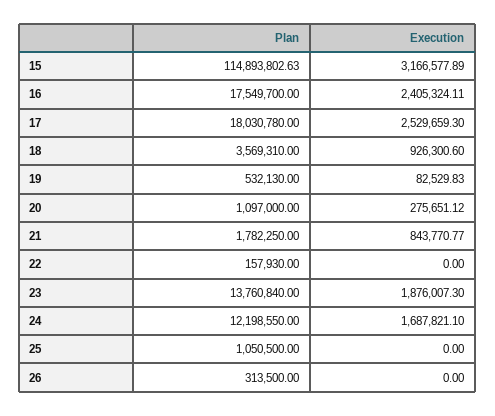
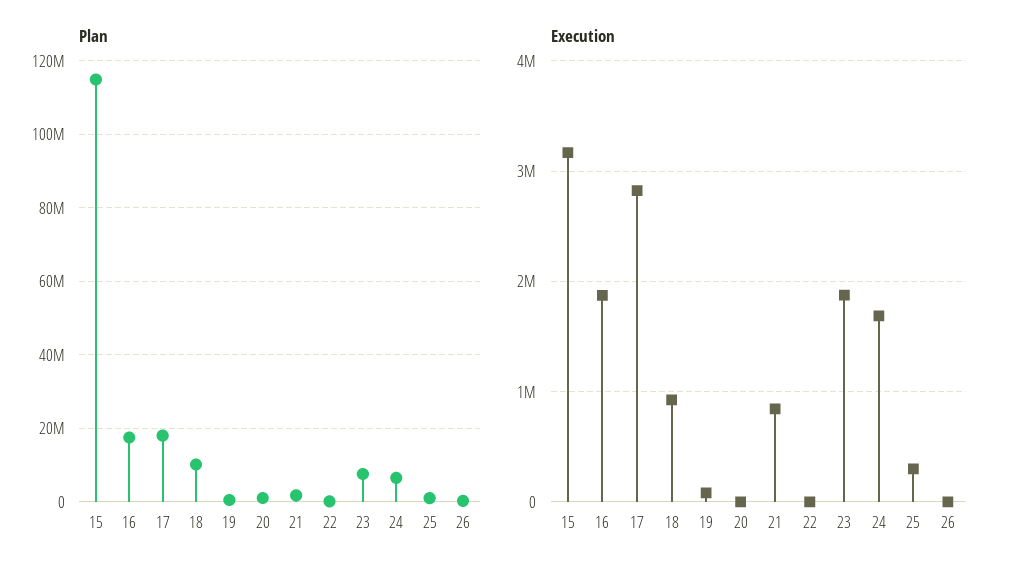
Execution, 16: 2405324.11 -> 1900000
Execution, 17: 2529659.3 -> 2800000
Plan, 18: 3569310 -> 10000000
Execution, 20: 275651.12 -> 0
Plan, 23: 13760840 -> 8000000
Plan, 24: 12198550 -> 6000000
Execution, 25: 0 -> 300000

